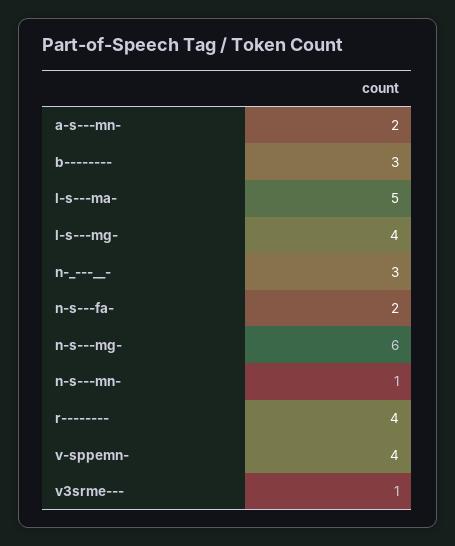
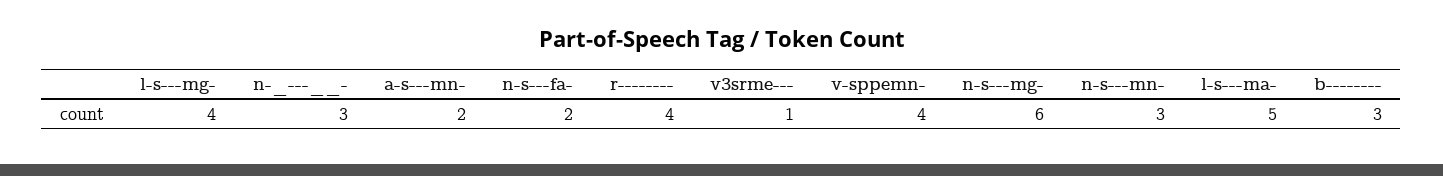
n-s---mn-: 1 -> 3

